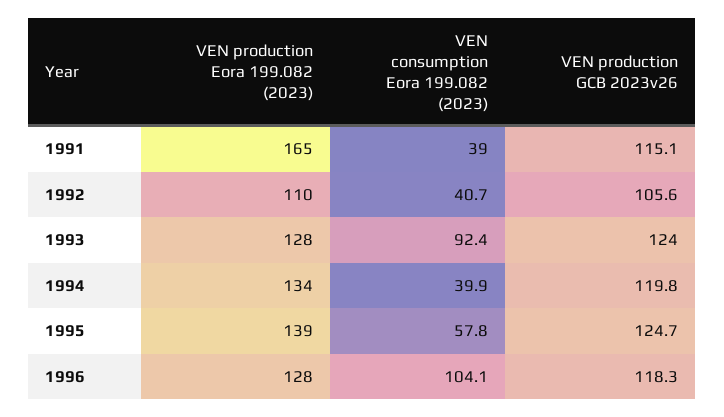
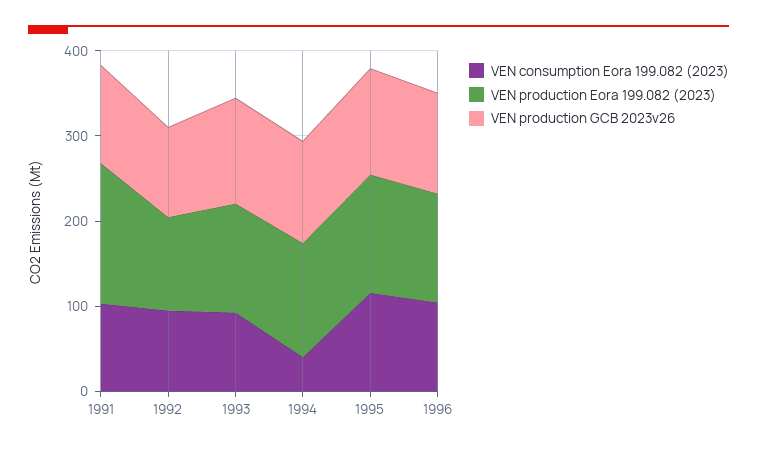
VEN consumption Eora 199.082 (2023), 1991: 39 -> 100
VEN consumption Eora 199.082 (2023), 1992: 40.7 -> 100
VEN consumption Eora 199.082 (2023), 1995: 57.8 -> 120

